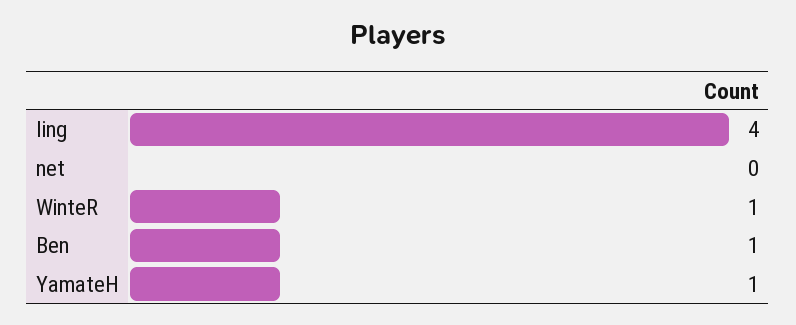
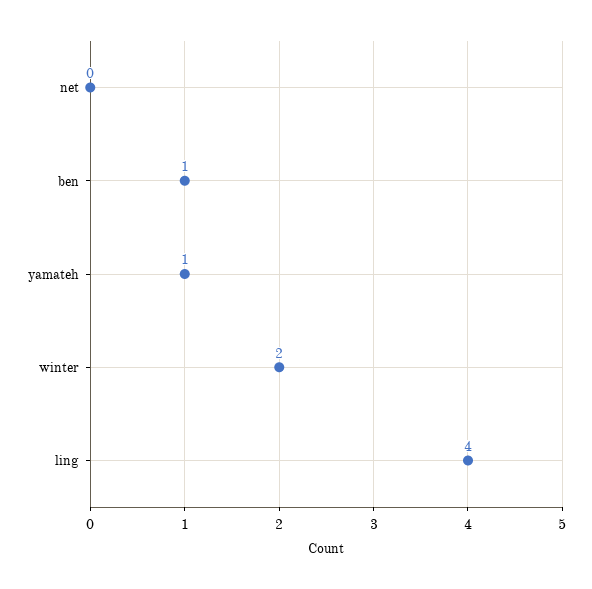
WinteR: 1 -> 2

